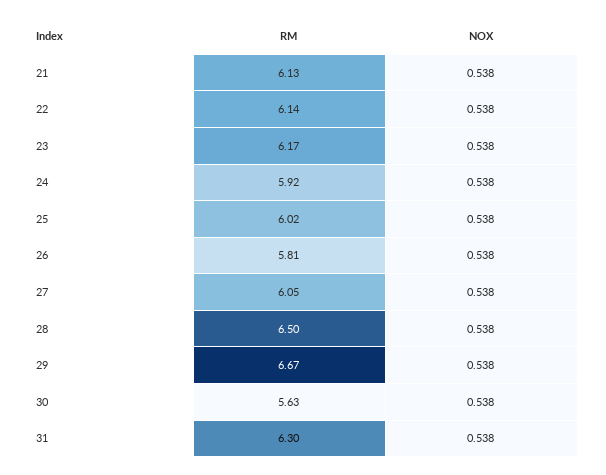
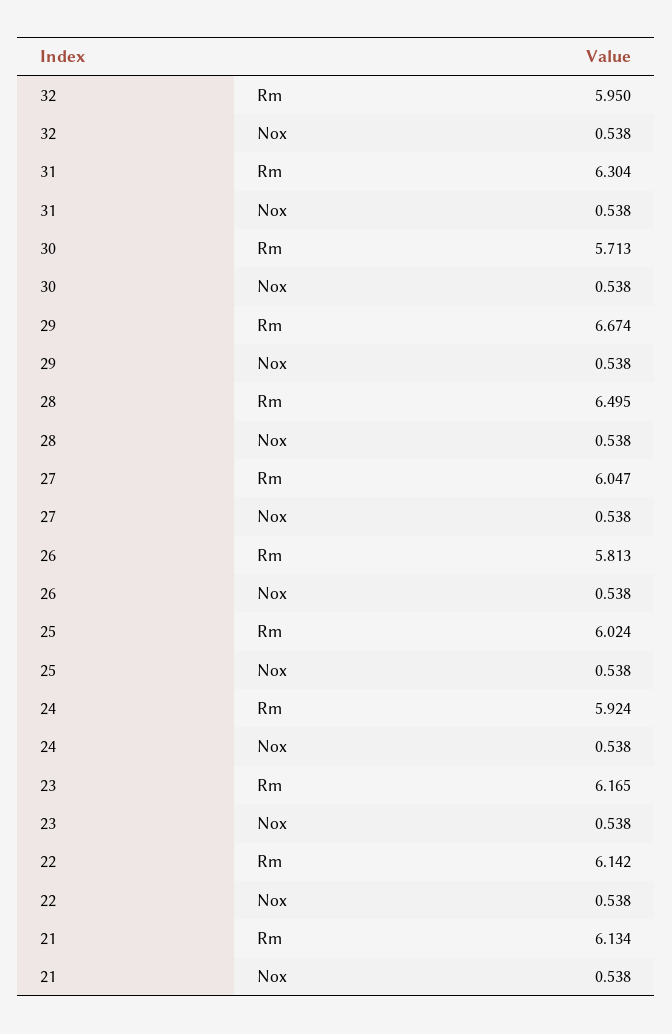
RM, 30: 5.63 -> 5.713
RM, 32: none -> 5.95
NOX, 32: none -> 0.538

